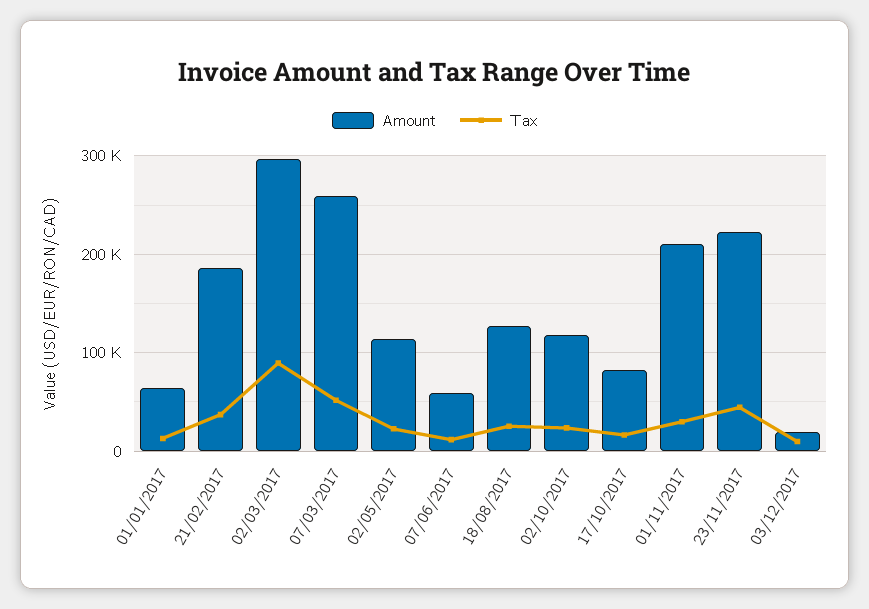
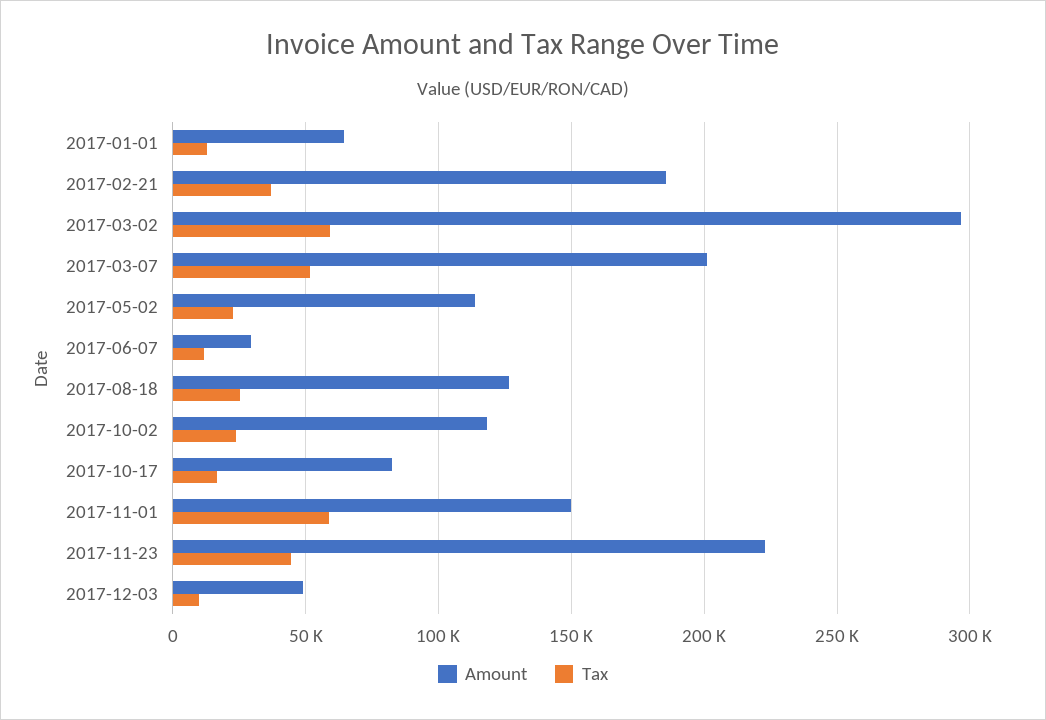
Tax, 02/03/2017: 90000 -> 60000
Amount, 07/03/2017: 260000 -> 200000
Amount, 07/06/2017: 60000 -> 30000
Amount, 01/11/2017: 210000 -> 150000
Tax, 01/11/2017: 30000 -> 60000
Amount, 03/12/2017: 20000 -> 50000

